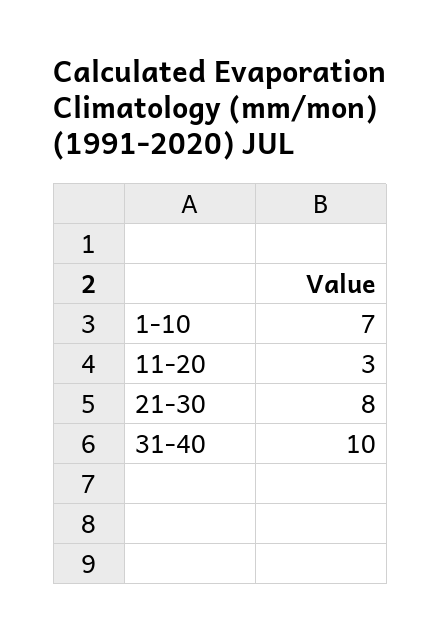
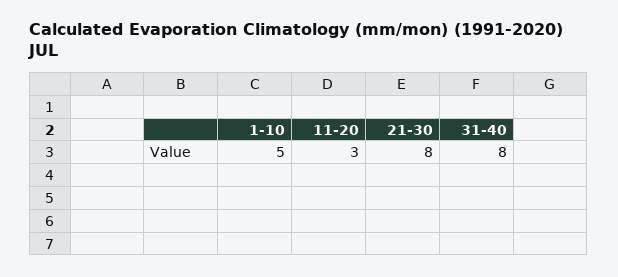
1-10: 7 -> 5
31-40: 10 -> 8

